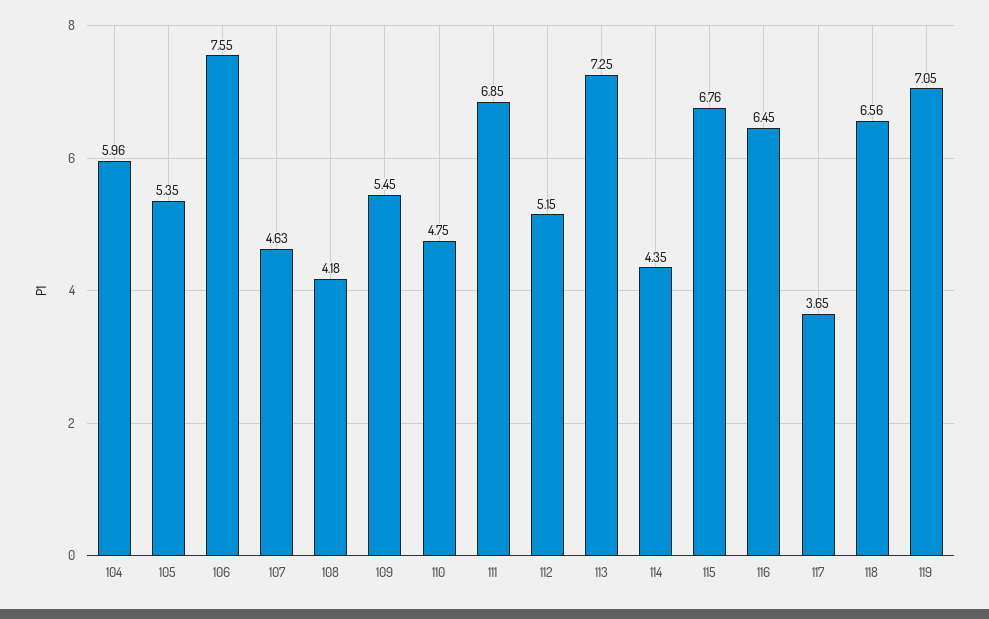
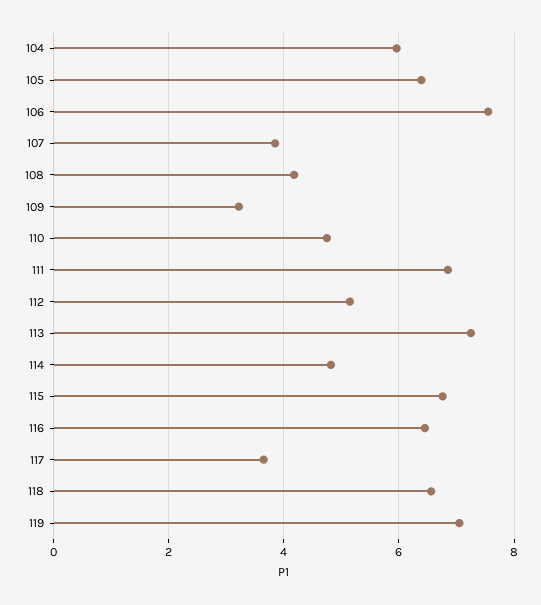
105: 5.35 -> 6.4
107: 4.63 -> 3.8
109: 5.45 -> 3.2
114: 4.35 -> 4.8

